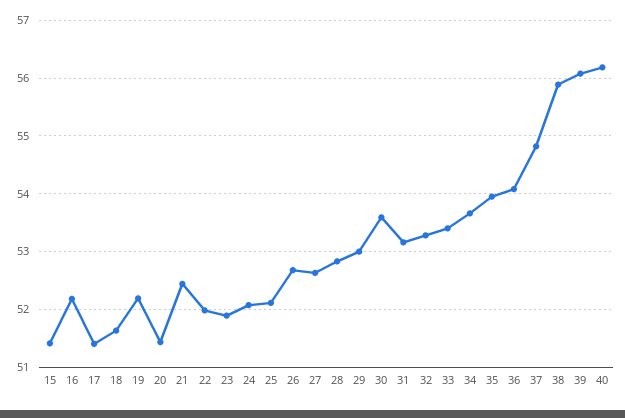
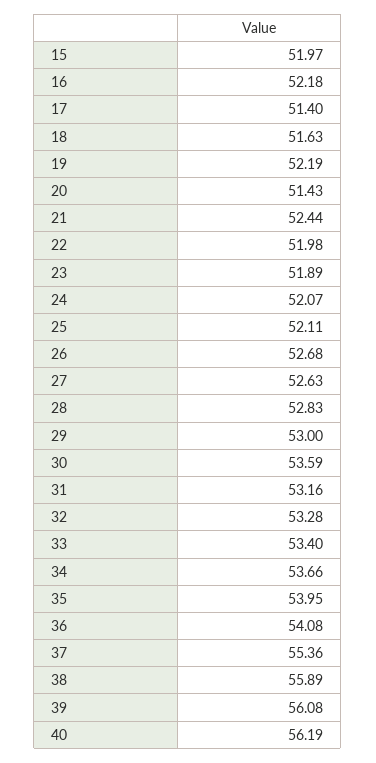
15: 51.4 -> 51.97
37: 54.8 -> 55.36

